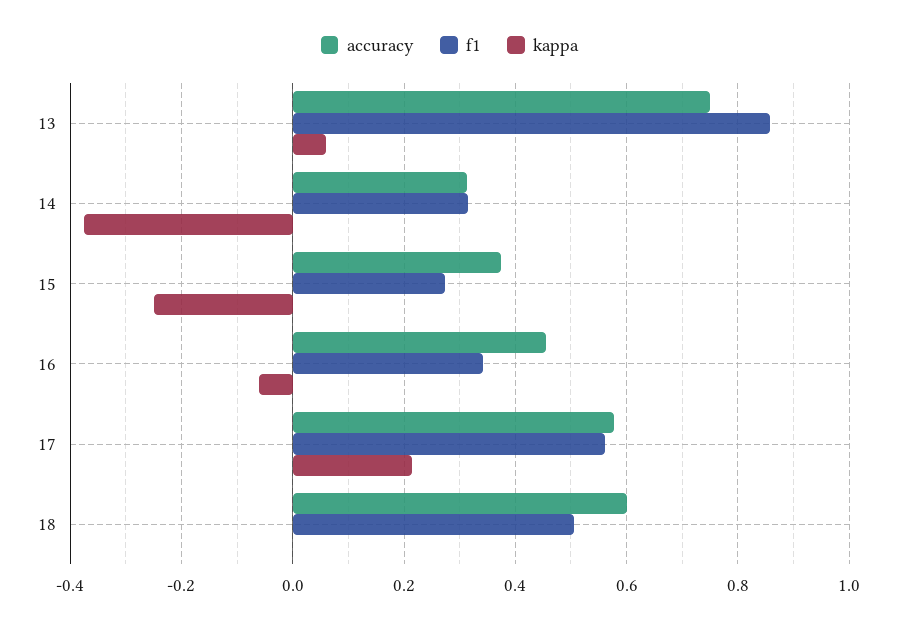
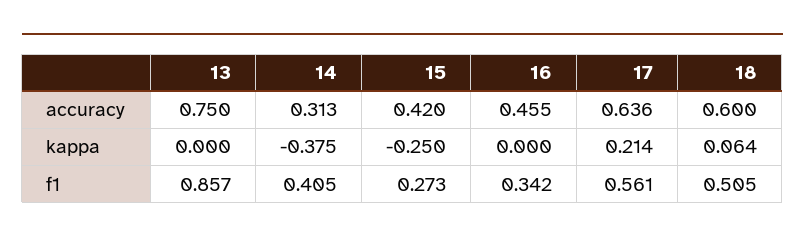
kappa, 13: 0.06 -> 0
f1, 14: 0.32 -> 0.405
accuracy, 15: 0.38 -> 0.42
kappa, 16: -0.06 -> 0
accuracy, 17: 0.58 -> 0.636
kappa, 18: 0 -> 0.064

